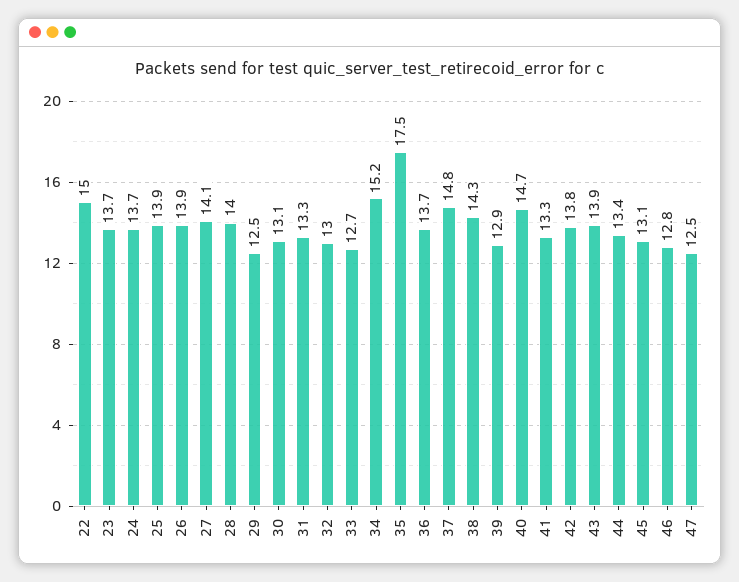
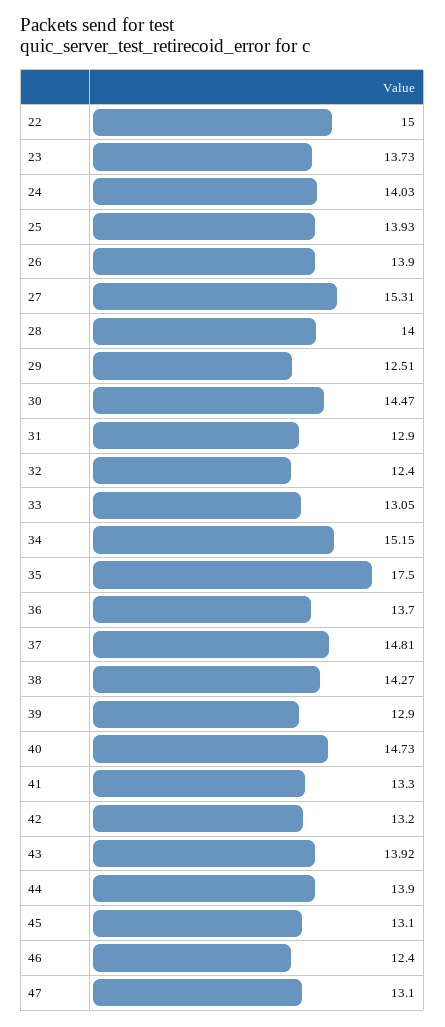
24: 13.7 -> 14.03
27: 14.1 -> 15.31
30: 13.1 -> 14.47
31: 13.3 -> 12.9
32: 13 -> 12.4
33: 12.7 -> 13.05
42: 13.8 -> 13.2
44: 13.4 -> 13.9
46: 12.8 -> 12.4
47: 12.5 -> 13.1

